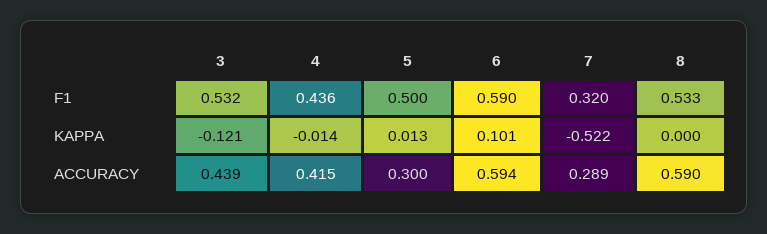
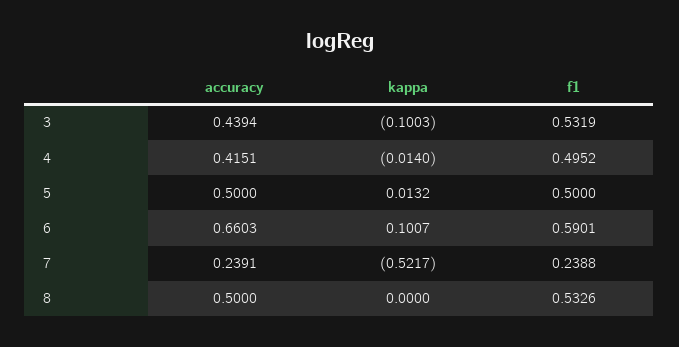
4, F1: 0.436 -> 0.4952
7, F1: 0.32 -> 0.2388
3, KAPPA: -0.121 -> -0.1003
5, ACCURACY: 0.3 -> 0.5
6, ACCURACY: 0.594 -> 0.6603
7, ACCURACY: 0.289 -> 0.2391
8, ACCURACY: 0.59 -> 0.5

